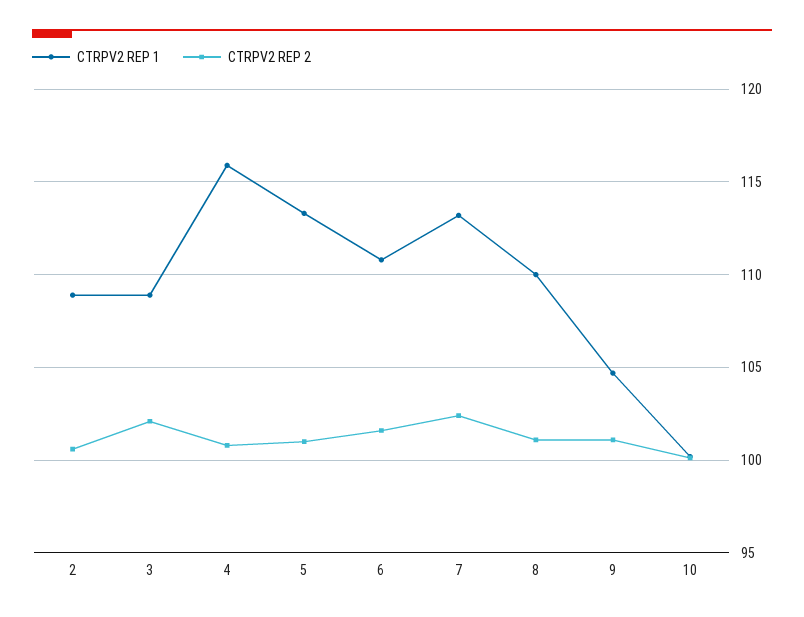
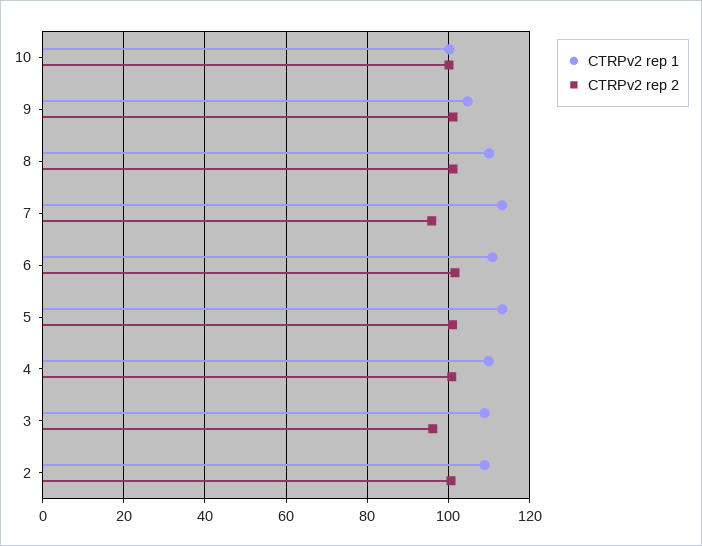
CTRPV2 REP 2, 3: 102 -> 96
CTRPV2 REP 1, 4: 116 -> 110
CTRPV2 REP 2, 7: 102.5 -> 96

